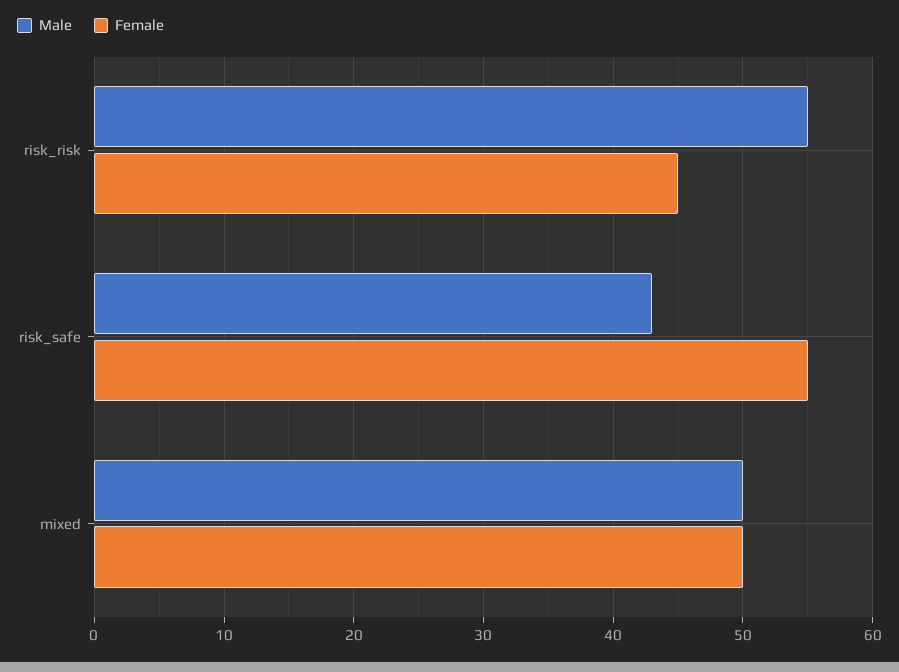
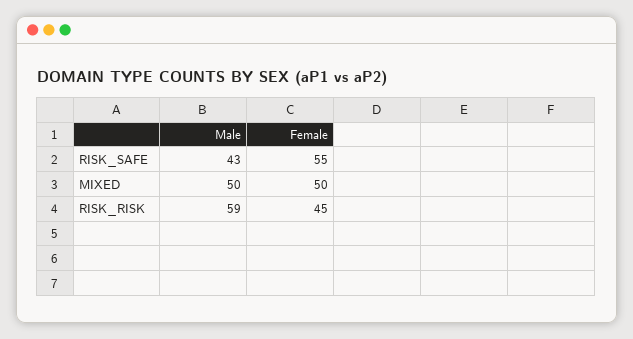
Male, risk_risk: 55 -> 59

